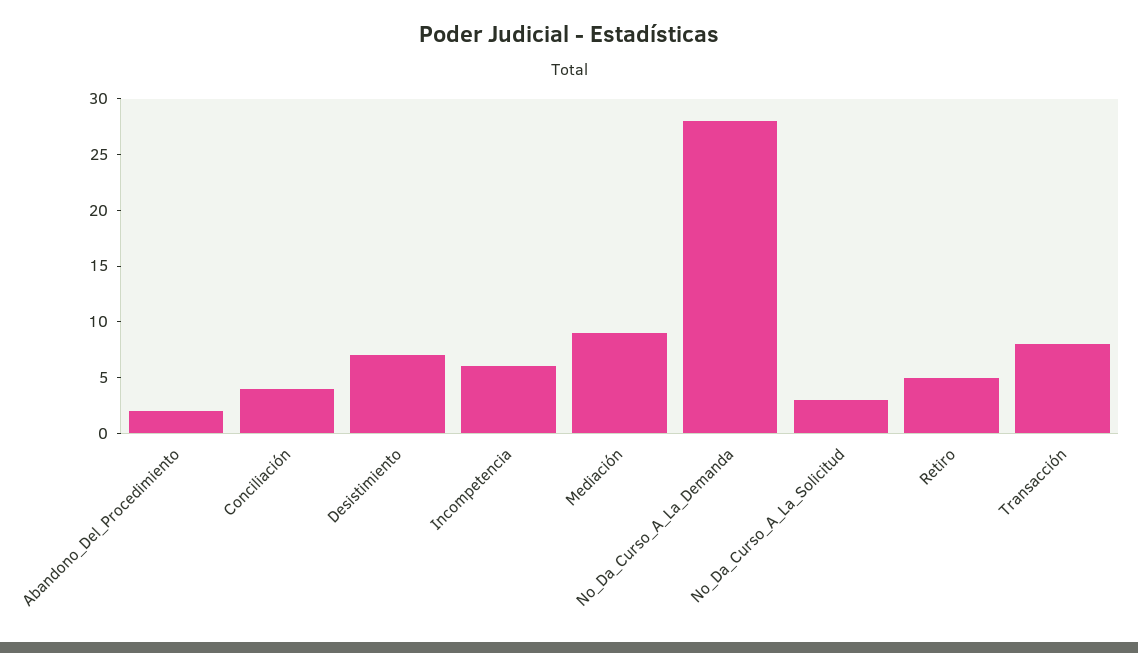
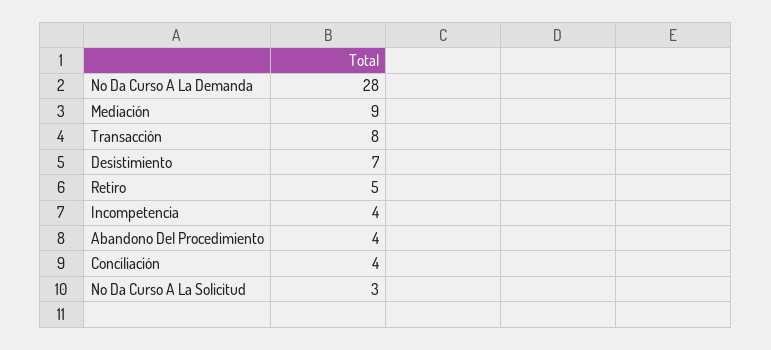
Abandono_Del_Procedimiento: 2 -> 4
Incompetencia: 6 -> 4

